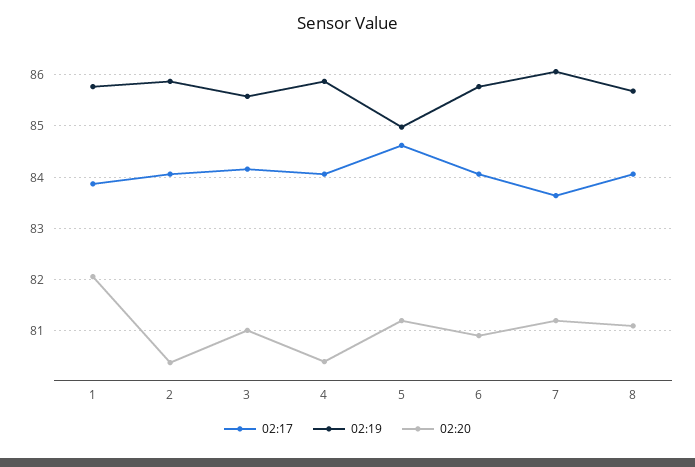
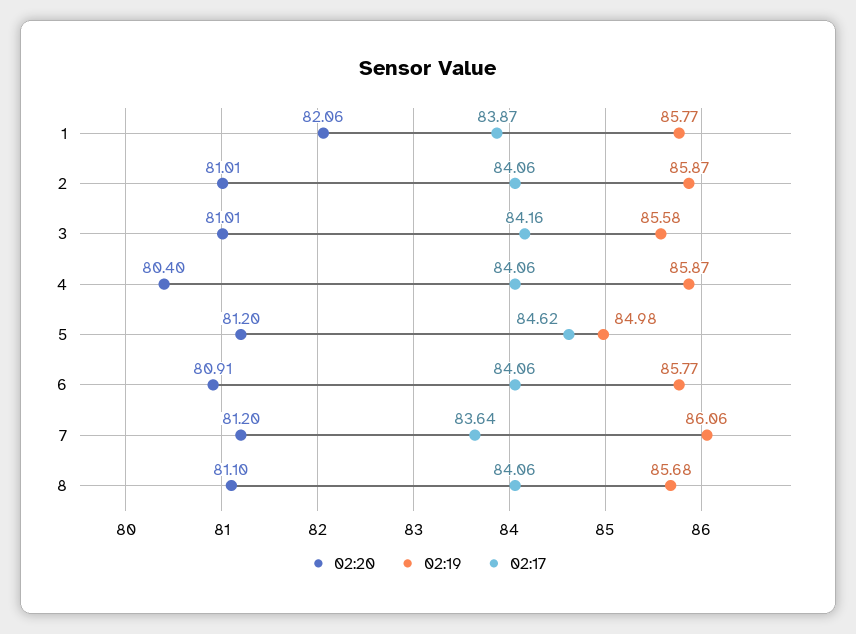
02:20, 2: 80.4 -> 81.01

